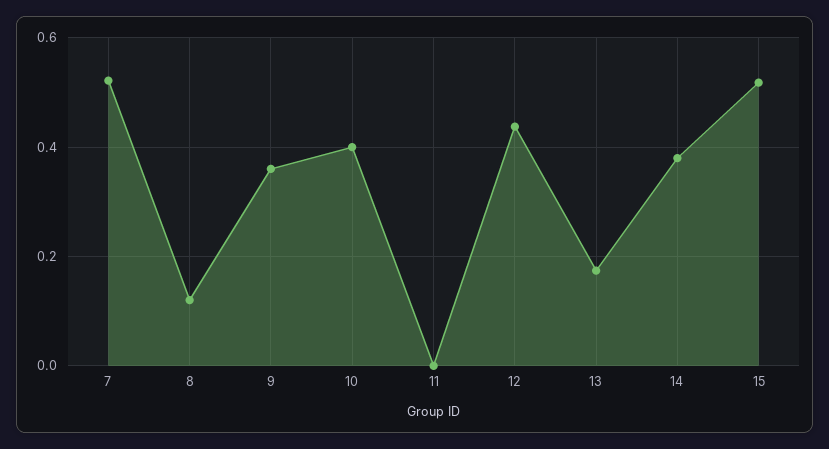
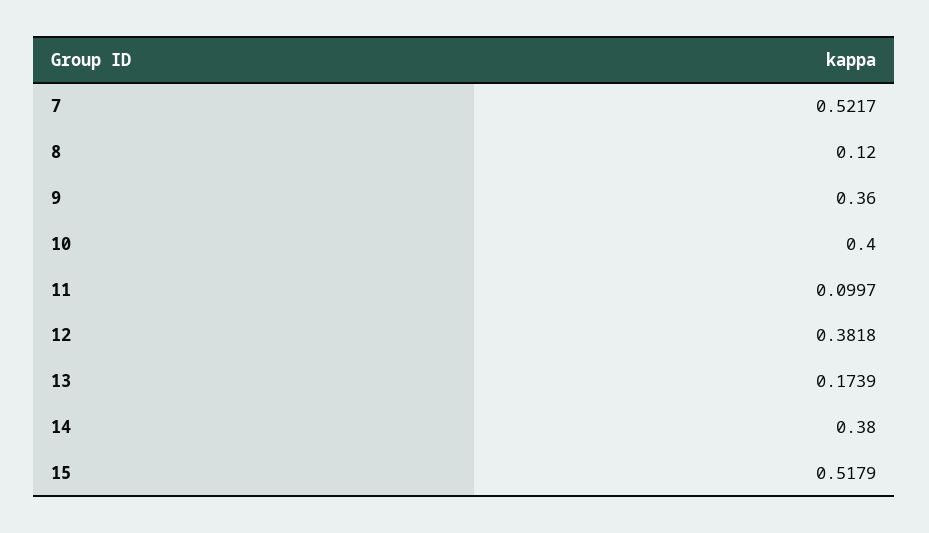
11: 0 -> 0.0997
12: 0.44 -> 0.3818

